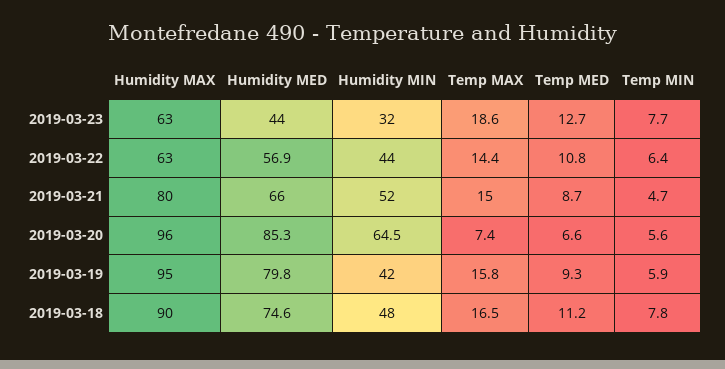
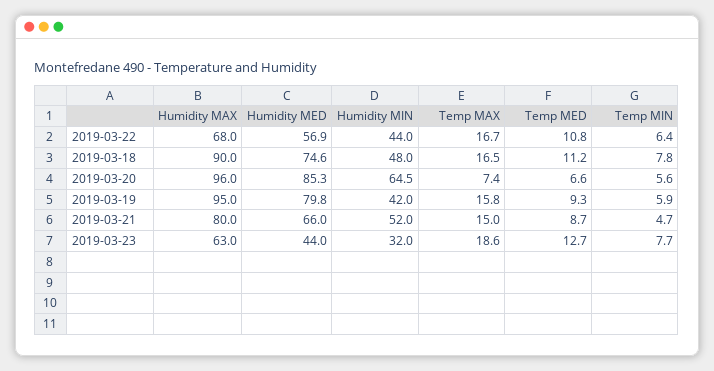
Humidity MAX, 2019-03-22: 63 -> 68
Temp MAX, 2019-03-22: 14.4 -> 16.7

